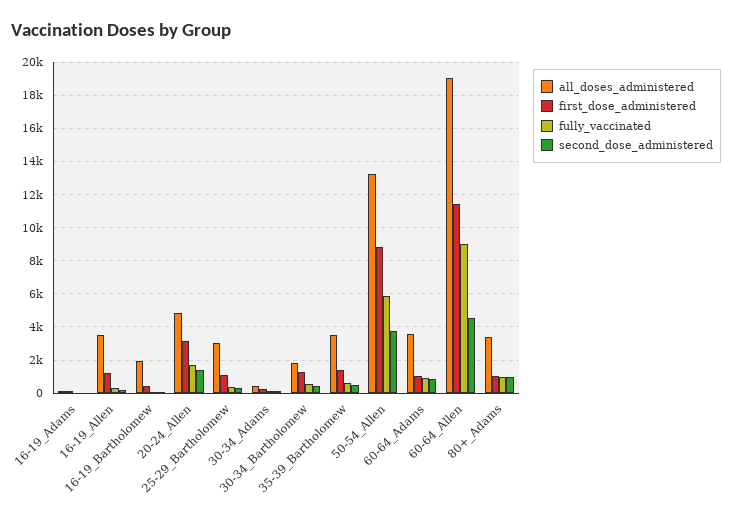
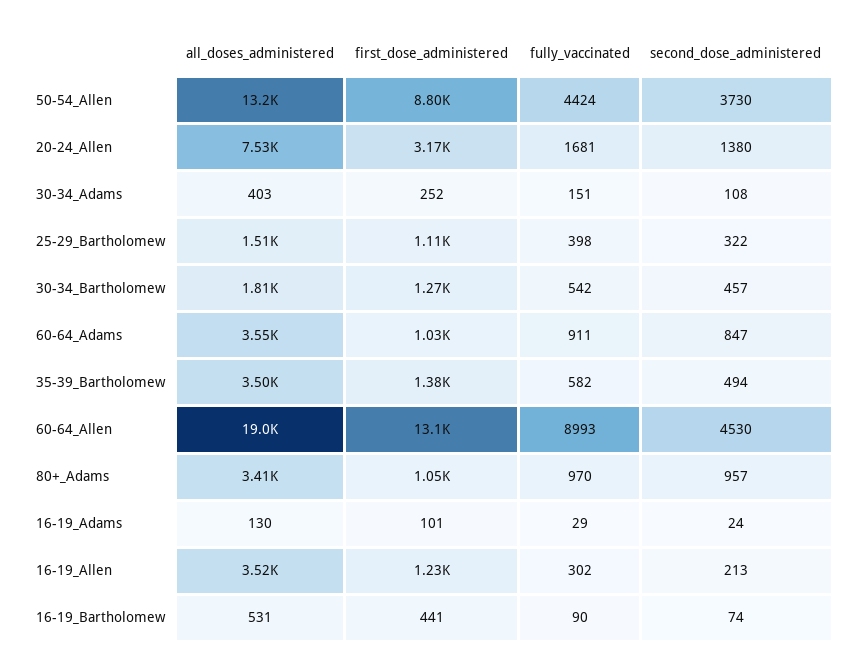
all_doses_administered, 16-19_Bartholomew: 2000 -> 531
all_doses_administered, 20-24_Allen: 5000 -> 7530
all_doses_administered, 25-29_Bartholomew: 3000 -> 1510
fully_vaccinated, 50-54_Allen: 6000 -> 4424
first_dose_administered, 60-64_Allen: 11500 -> 13100

